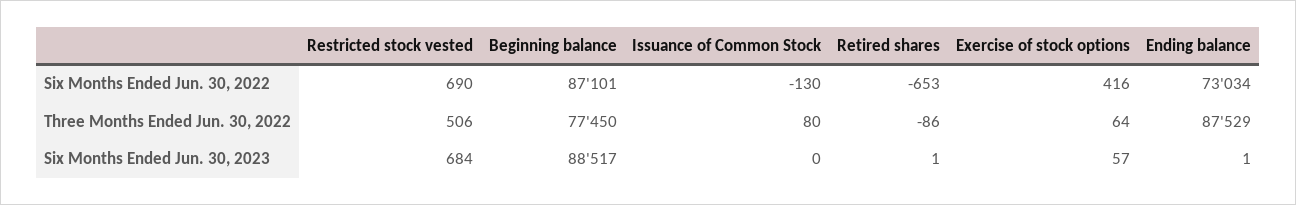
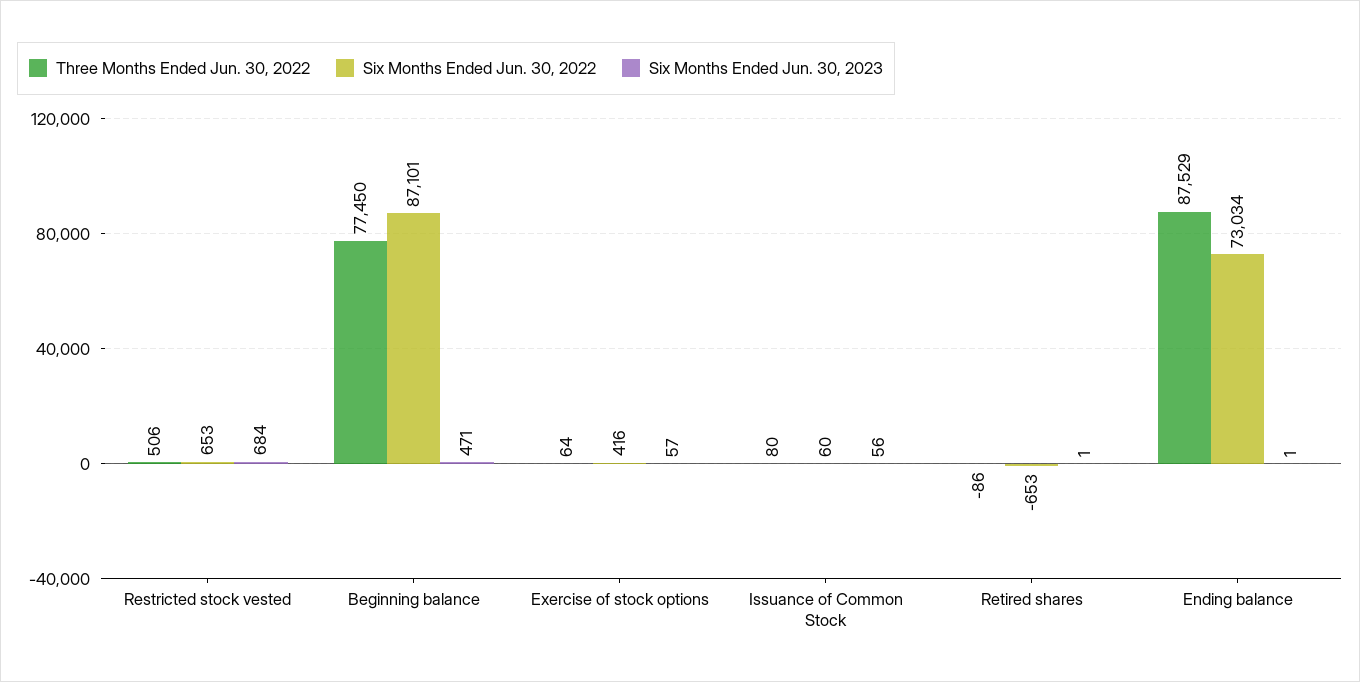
Six Months Ended Jun. 30, 2022, Restricted stock vested: 690 -> 653
Six Months Ended Jun. 30, 2022, Issuance of Common Stock: -130 -> 60
Six Months Ended Jun. 30, 2023, Beginning balance: 88517 -> 471
Six Months Ended Jun. 30, 2023, Issuance of Common Stock: 0 -> 56

